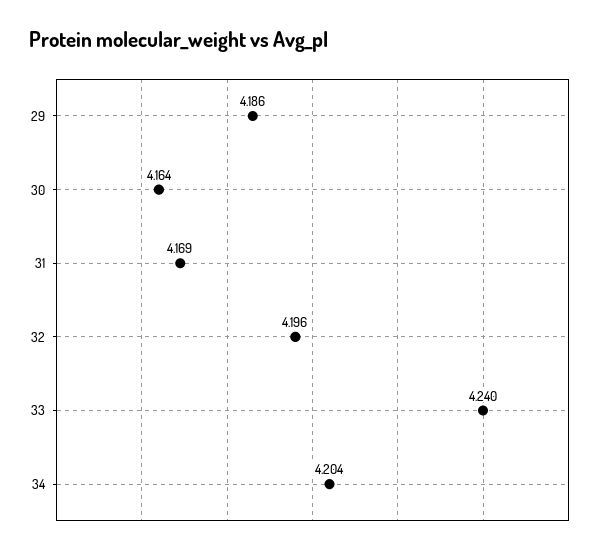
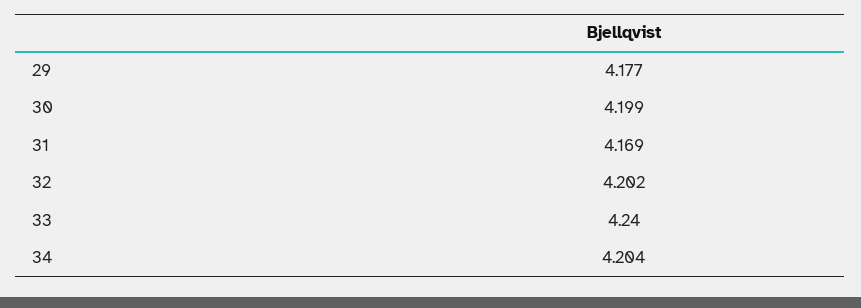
29: 4.186 -> 4.177
30: 4.164 -> 4.199
32: 4.196 -> 4.202

